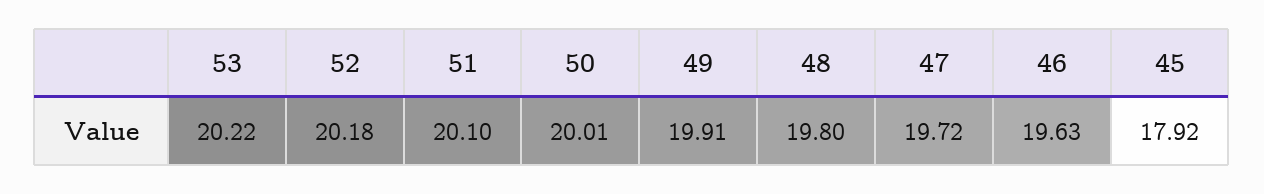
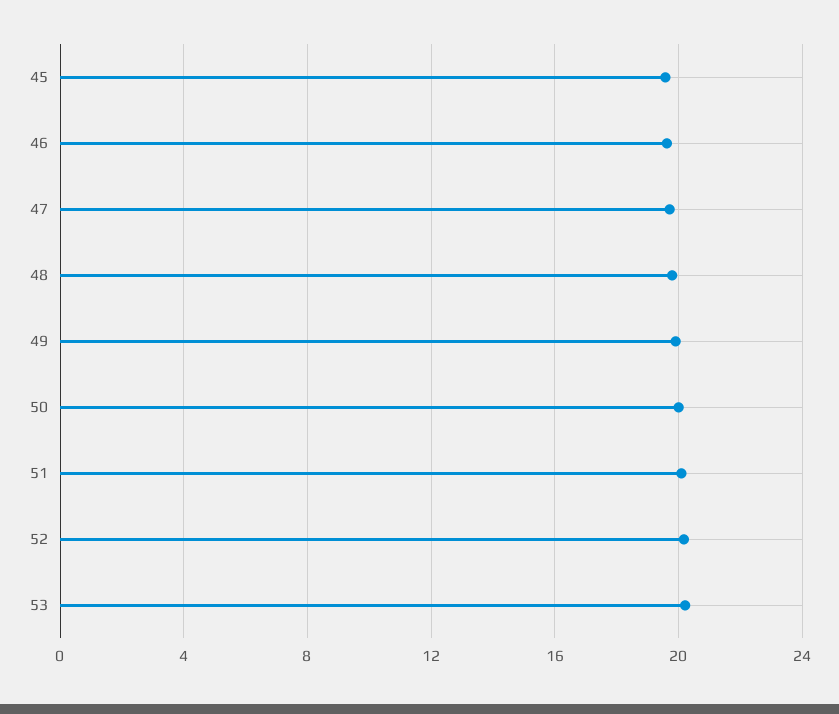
45: 17.92 -> 19.5

